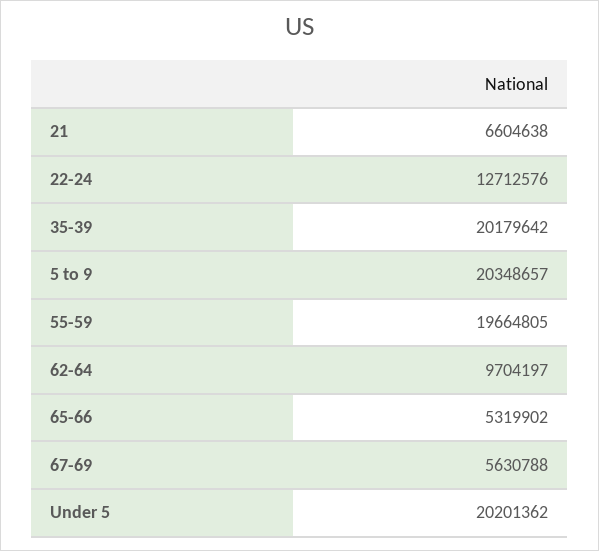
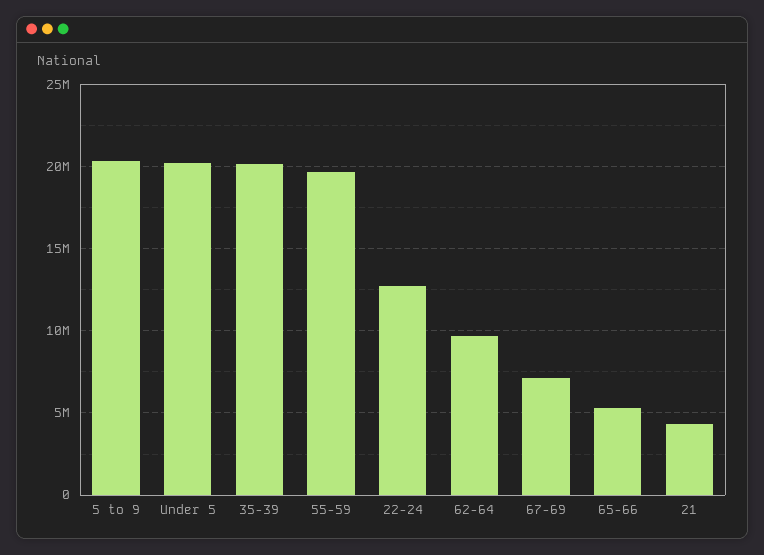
21: 6604638 -> 4500000
67-69: 5630788 -> 7000000

